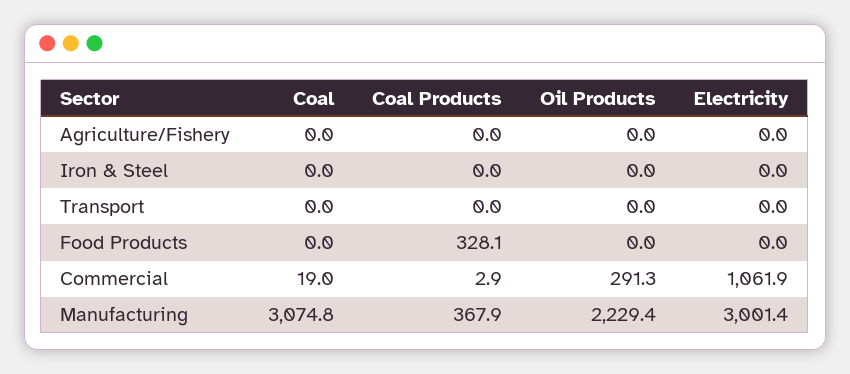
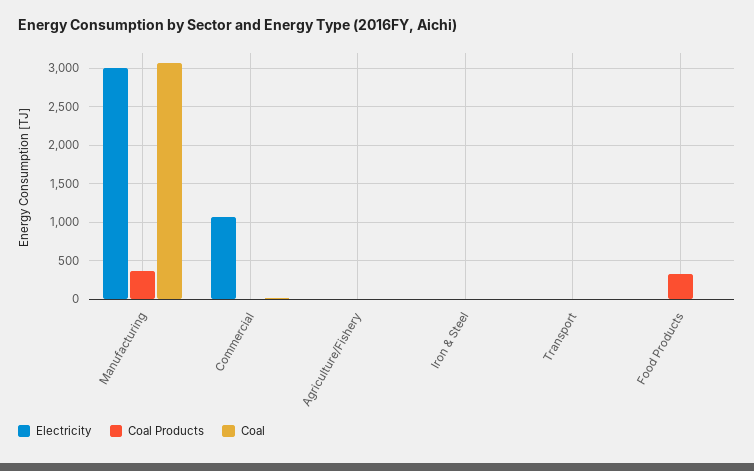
Oil Products, Agriculture/Fishery: 0 -> none
Oil Products, Iron & Steel: 0 -> none
Oil Products, Transport: 0 -> none
Oil Products, Food Products: 0 -> none
Oil Products, Commercial: 291.3 -> none
Oil Products, Manufacturing: 2229.4 -> none

